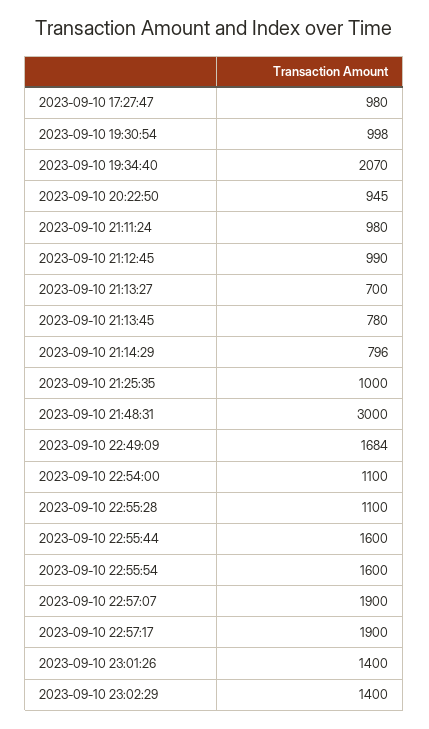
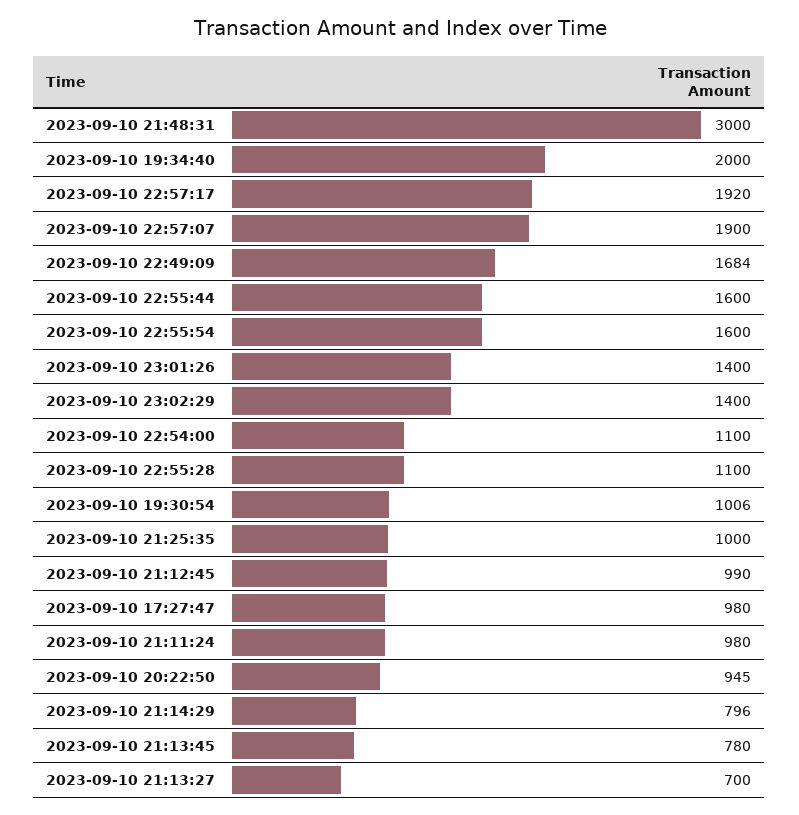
2023-09-10 19:30:54: 998 -> 1006
2023-09-10 19:34:40: 2070 -> 2000
2023-09-10 22:57:17: 1900 -> 1920

